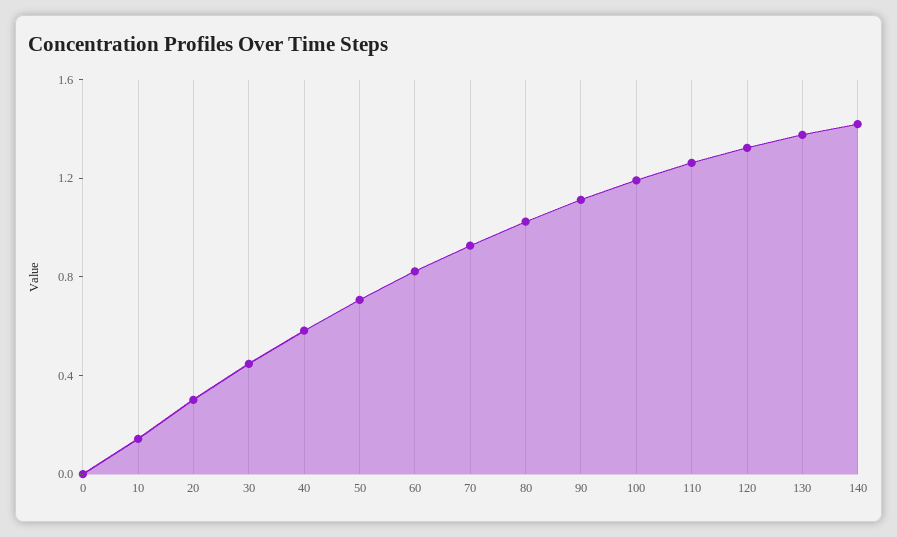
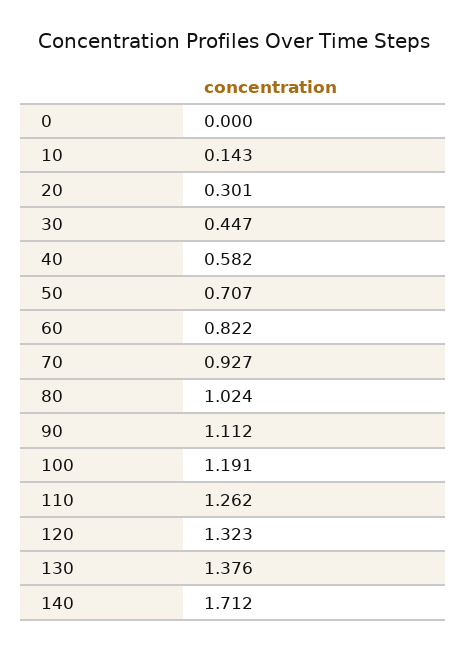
140: 1.4 -> 1.712

